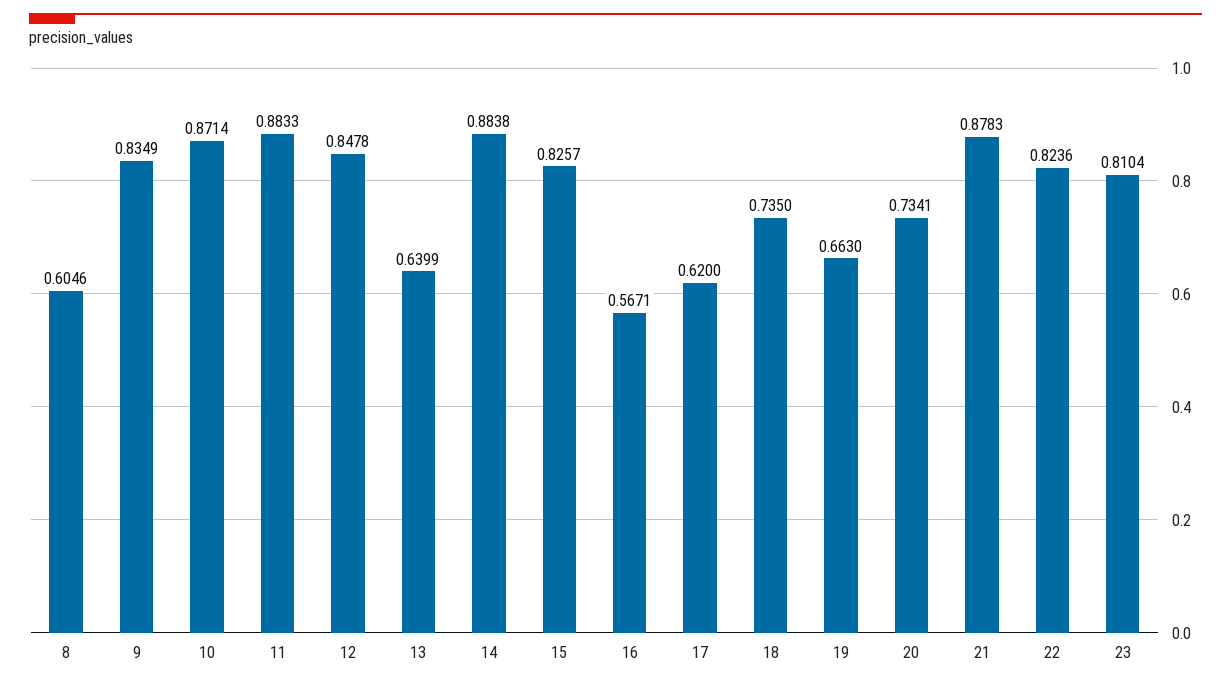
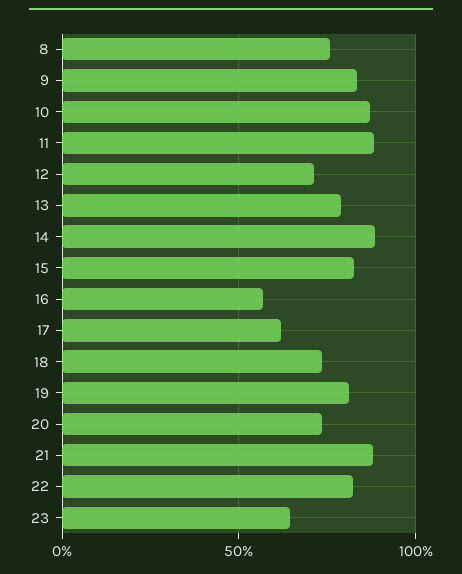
8: 0.6046 -> 0.75
12: 0.8478 -> 0.7
13: 0.6399 -> 0.8
19: 0.663 -> 0.8
23: 0.8104 -> 0.65

